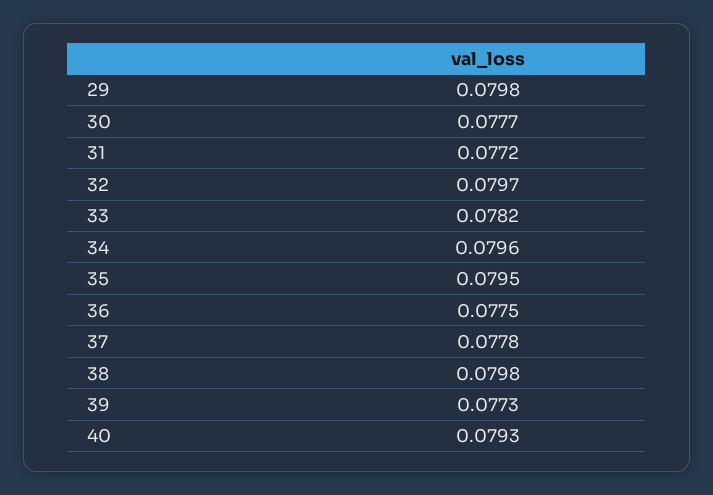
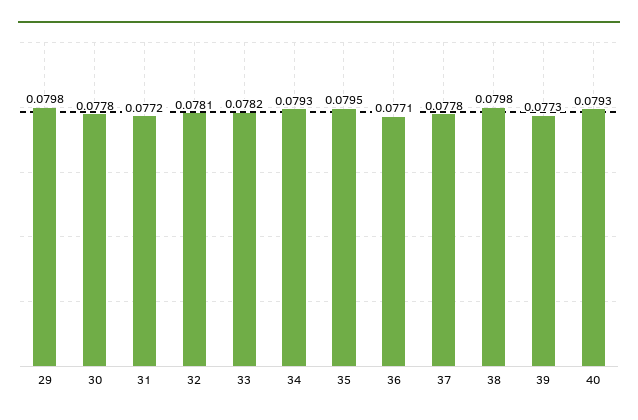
30: 0.0777 -> 0.0778
32: 0.0797 -> 0.0781
34: 0.0796 -> 0.0793
36: 0.0775 -> 0.0771

